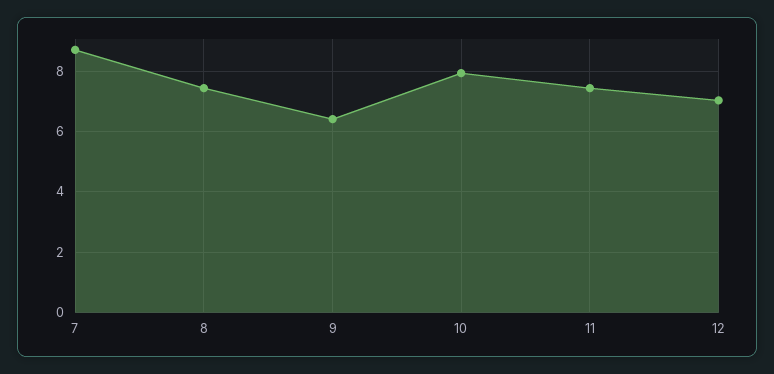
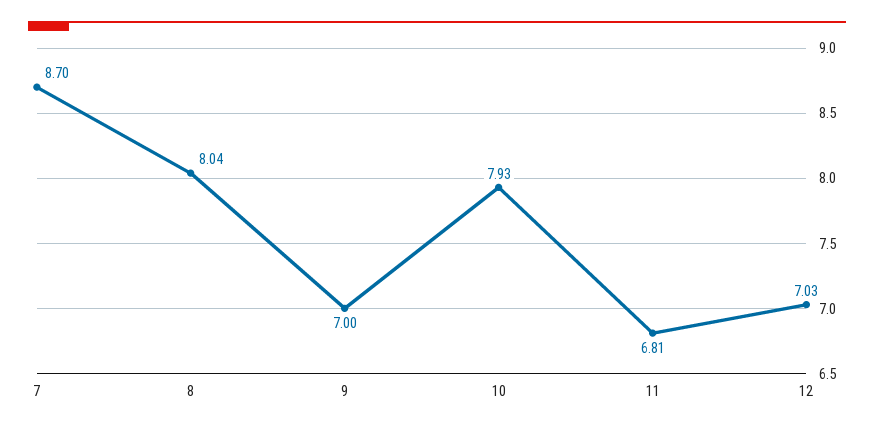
8: 7.4 -> 8.04
9: 6.4 -> 7
11: 7.4 -> 6.81

